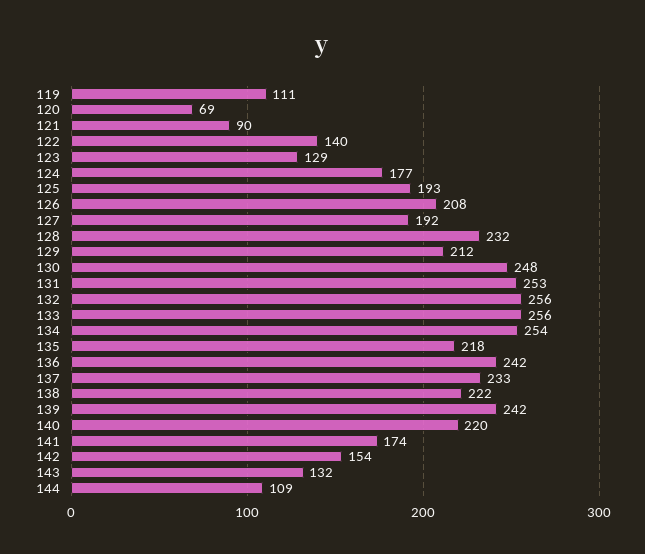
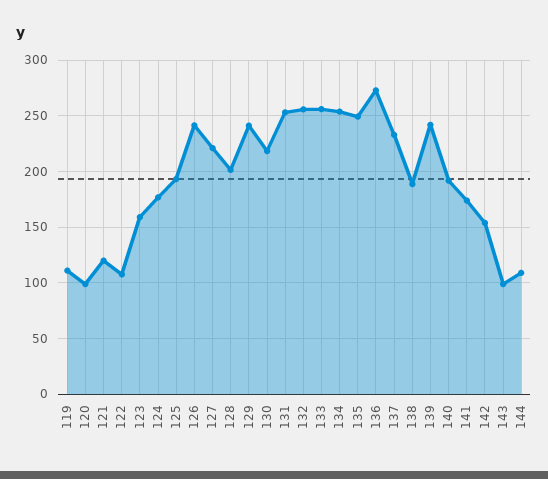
120: 69 -> 100
121: 90 -> 120
122: 140 -> 110
123: 129 -> 160
126: 208 -> 240
127: 192 -> 220
128: 232 -> 200
129: 212 -> 240
130: 248 -> 220
135: 218 -> 250
136: 242 -> 270
138: 222 -> 190
140: 220 -> 190
143: 132 -> 100

